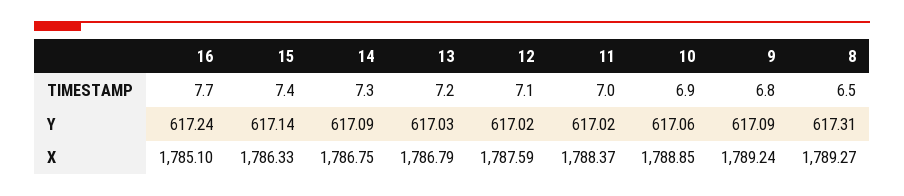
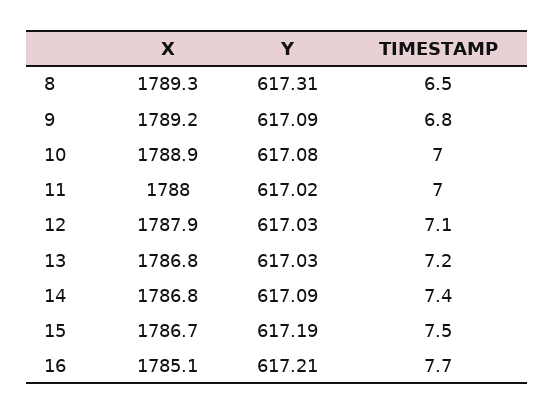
15, TIMESTAMP: 7.4 -> 7.5
14, TIMESTAMP: 7.3 -> 7.4
10, TIMESTAMP: 6.9 -> 7
16, Y: 617.24 -> 617.21
15, Y: 617.14 -> 617.19
12, Y: 617.02 -> 617.03
10, Y: 617.06 -> 617.08
15, X: 1786.33 -> 1786.7
12, X: 1787.59 -> 1787.9
11, X: 1788.37 -> 1788

